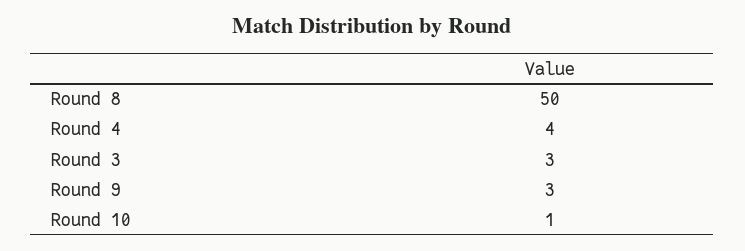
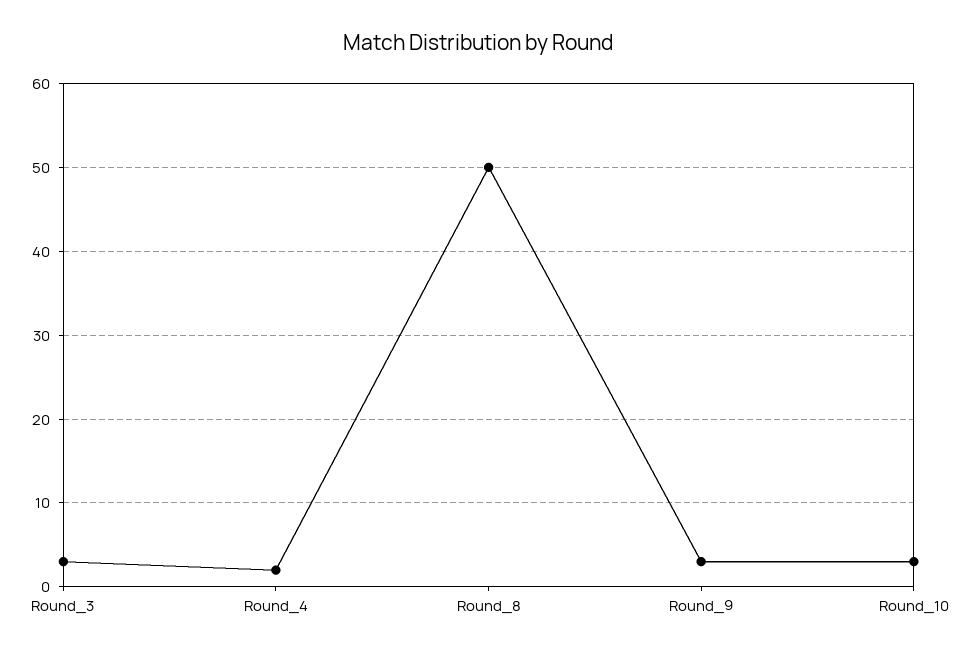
Round 4: 4 -> 2
Round 10: 1 -> 3

